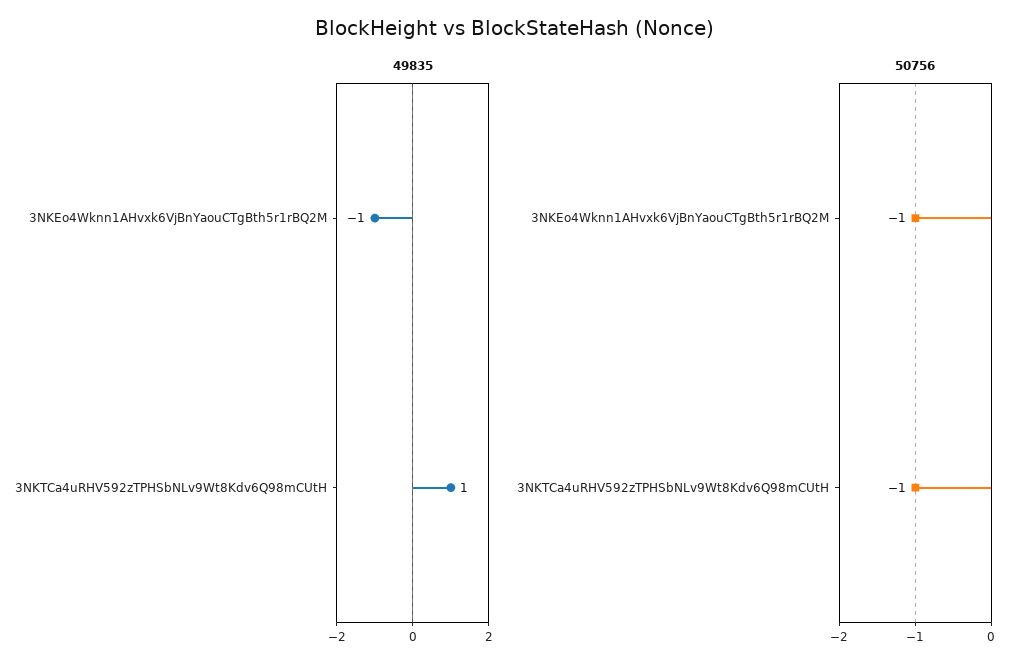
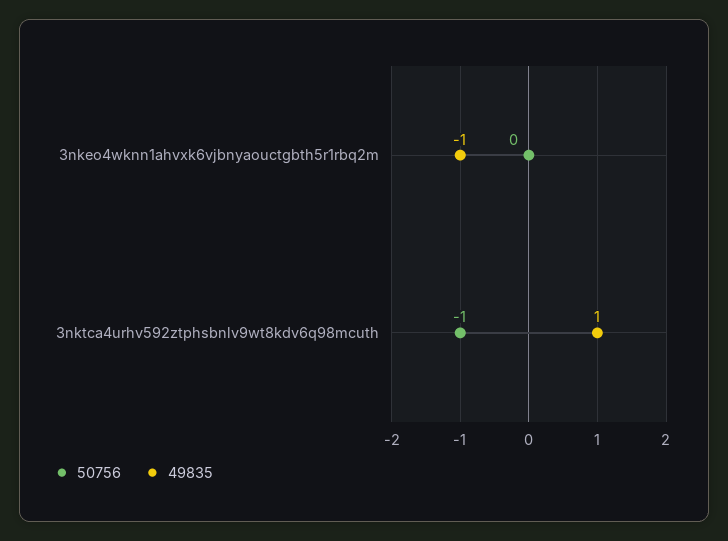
50756, 3NKEo4Wknn1AHvxk6VjBnYaouCTgBth5r1rBQ2M: -1 -> 0

